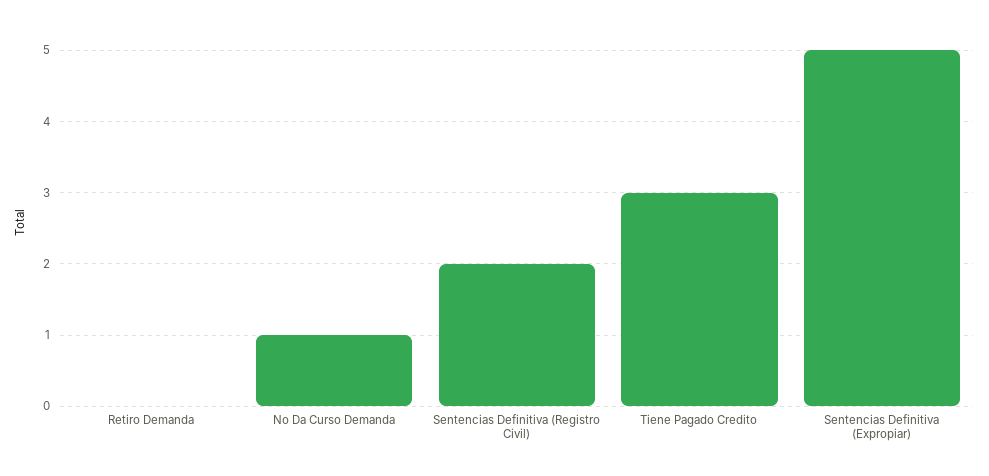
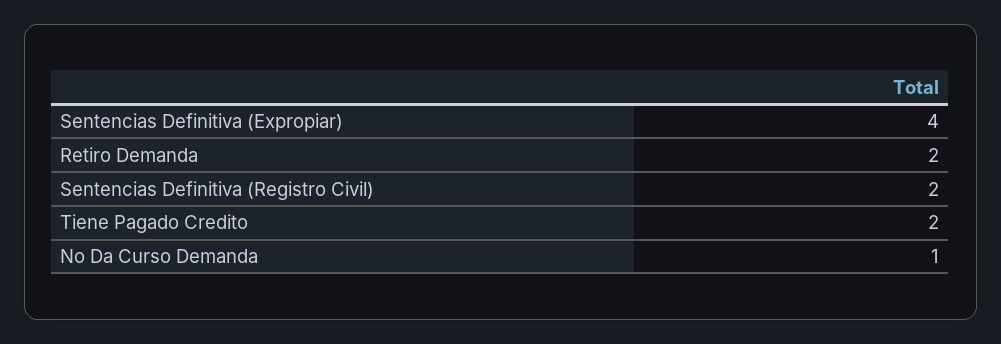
Retiro Demanda: 0 -> 2
Tiene Pagado Credito: 3 -> 2
Sentencias Definitiva (Expropiar): 5 -> 4

